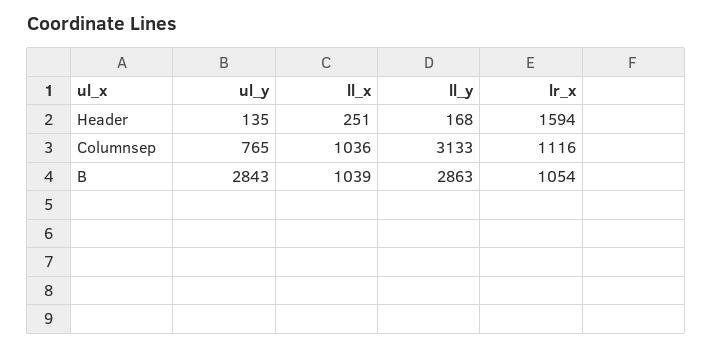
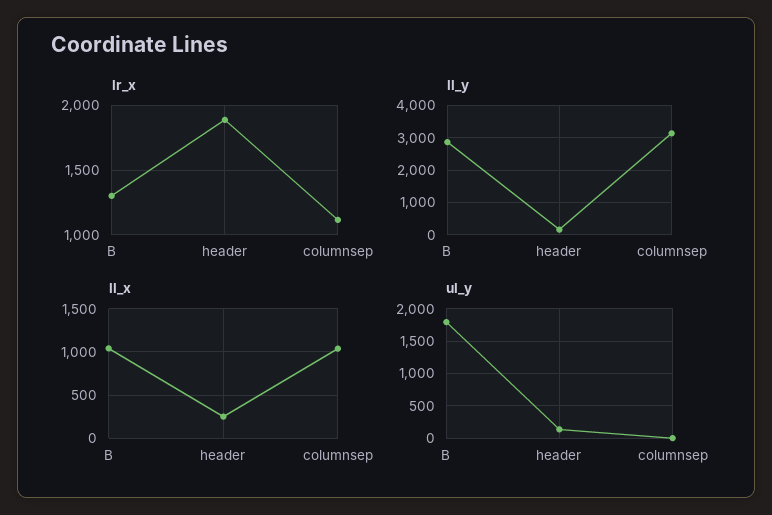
lr_x, Header: 1594 -> 1900
ul_y, Columnsep: 765 -> 0
ul_y, B: 2843 -> 1800
lr_x, B: 1054 -> 1300

